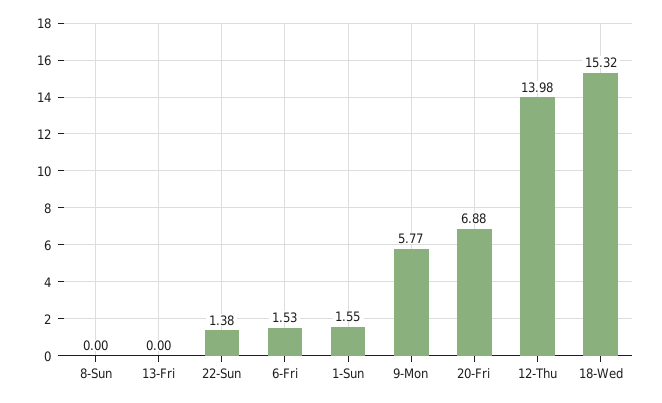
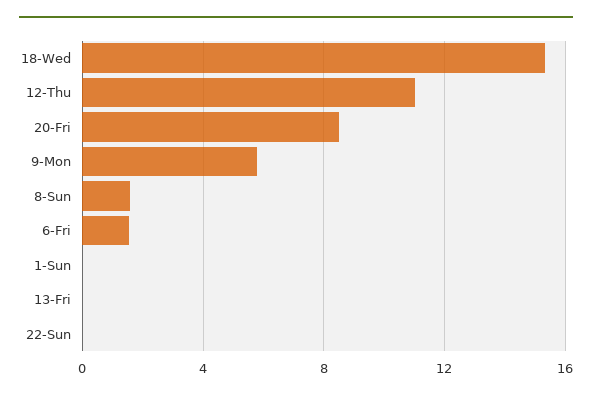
8-Sun: 0 -> 1.5
22-Sun: 1.38 -> 0
1-Sun: 1.55 -> 0
20-Fri: 6.88 -> 8.5
12-Thu: 13.98 -> 11

